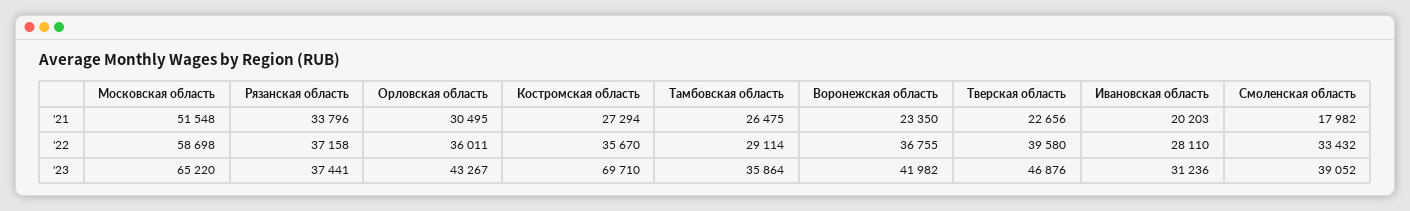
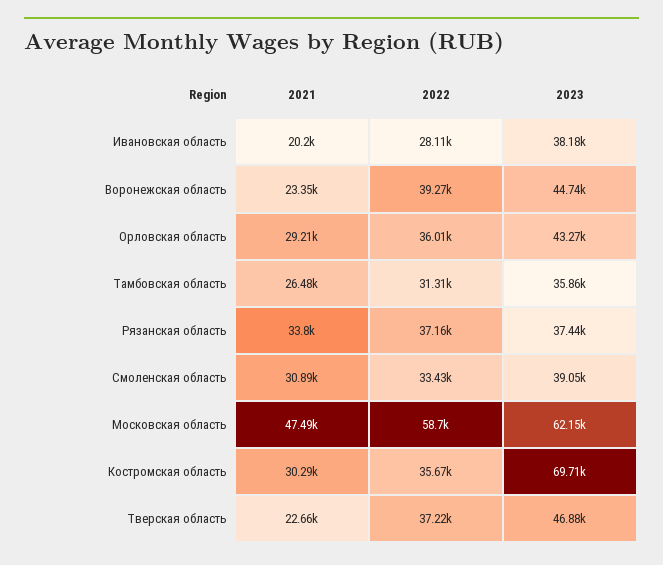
Московская область, '21: 51548 -> 47490
Орловская область, '21: 30495 -> 29210
Костромская область, '21: 27294 -> 30290
Смоленская область, '21: 17982 -> 30890
Тамбовская область, '22: 29114 -> 31310
Воронежская область, '22: 36755 -> 39270
Тверская область, '22: 39580 -> 37220
Московская область, '23: 65220 -> 62150
Воронежская область, '23: 41982 -> 44740
Ивановская область, '23: 31236 -> 38180

